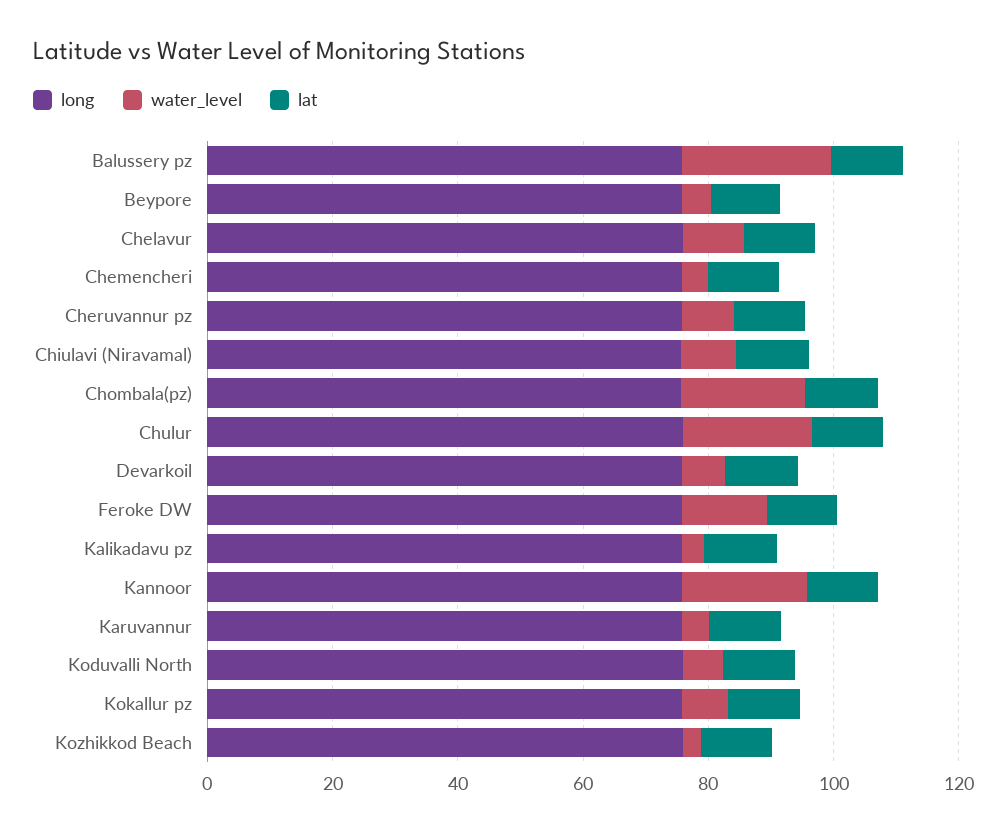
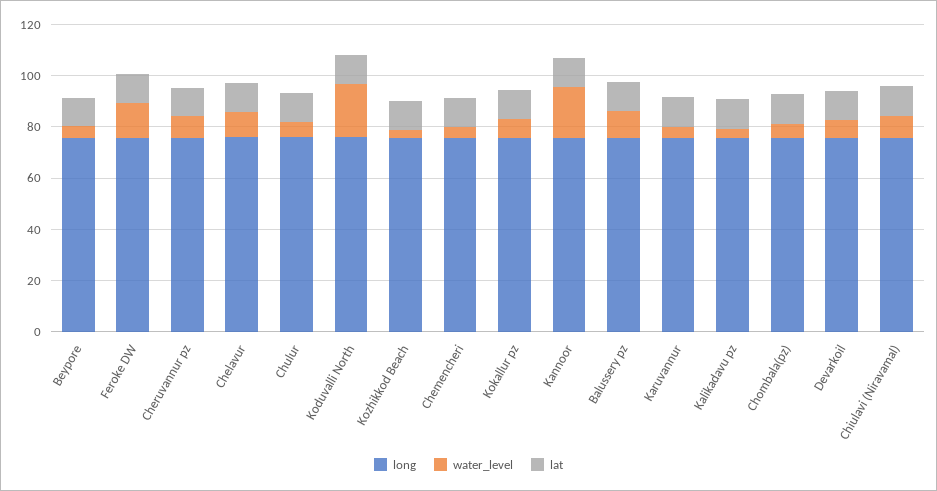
water_level, Balussery pz: 25 -> 10
water_level, Chombala(pz): 20 -> 5
water_level, Chulur: 20 -> 5
water_level, Koduvalli North: 5 -> 20

